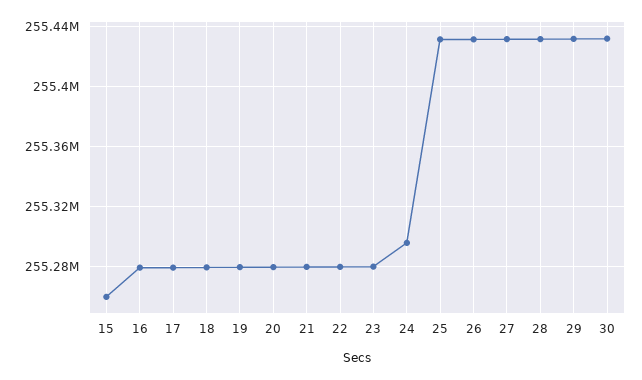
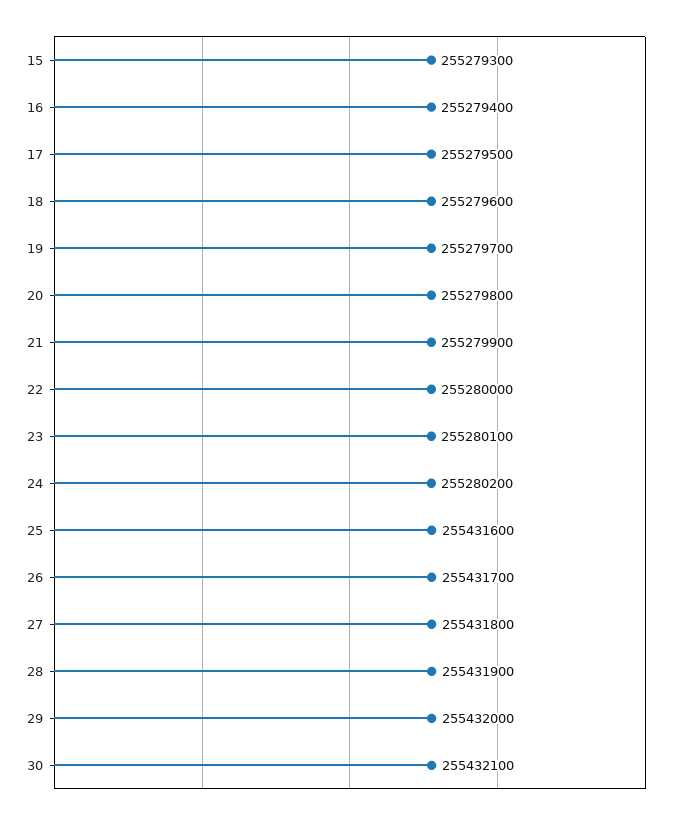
15: 255260000 -> 255279300
24: 255295000 -> 255280200

